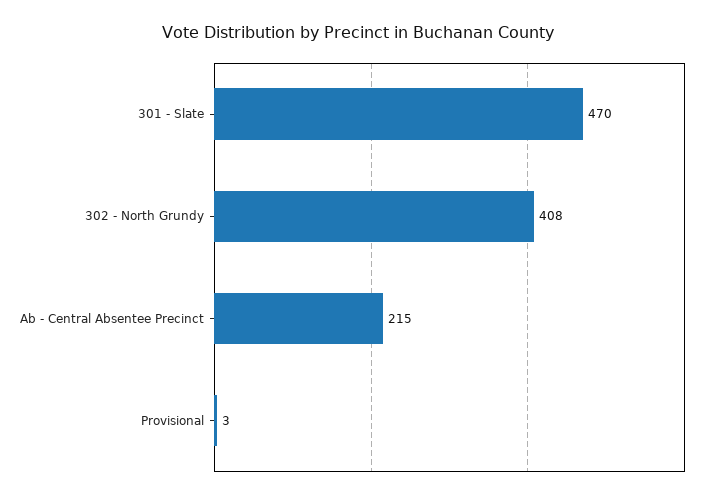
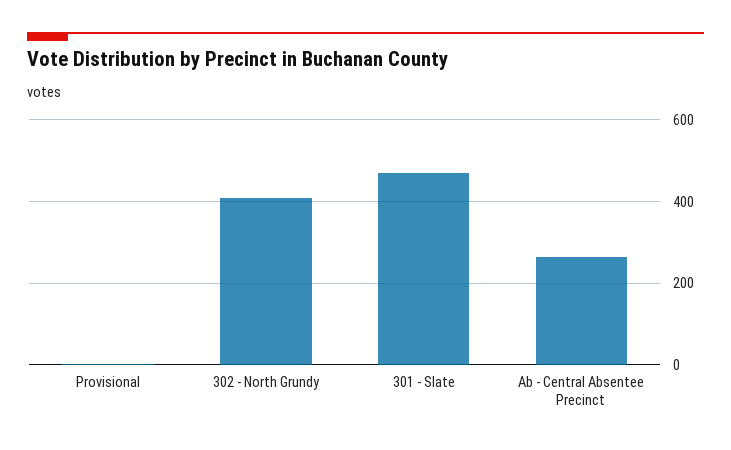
Ab - Central Absentee Precinct: 215 -> 260

